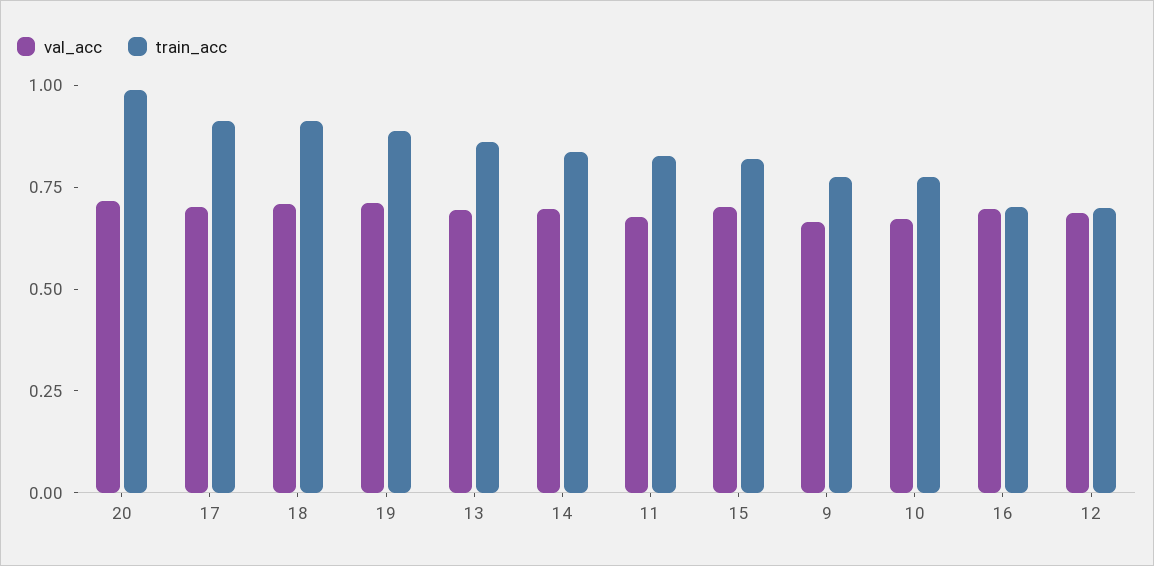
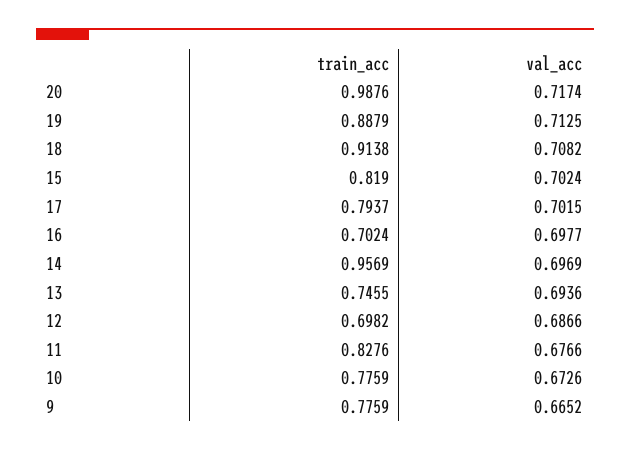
train_acc, 17: 0.9 -> 0.7937
train_acc, 13: 0.85 -> 0.7455
train_acc, 14: 0.85 -> 0.9569

